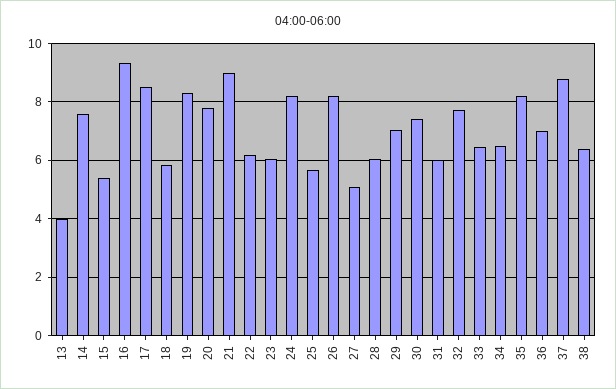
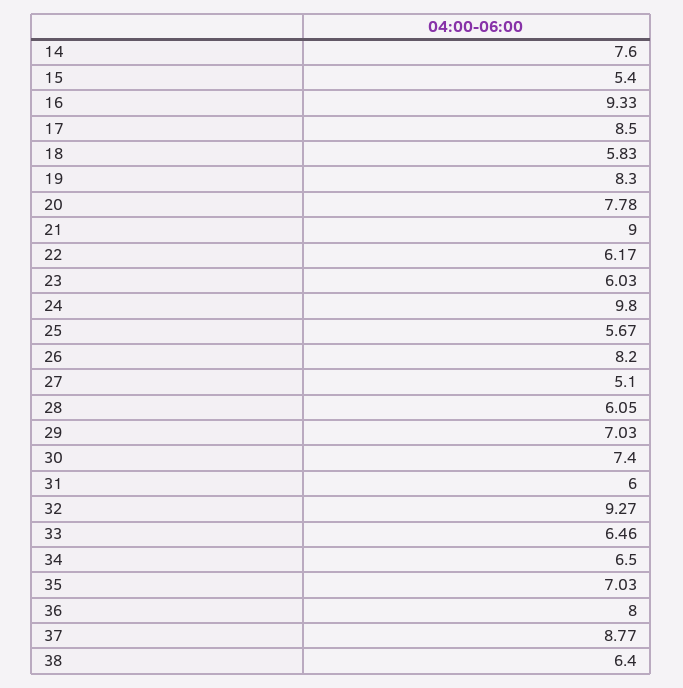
13: 4 -> none
24: 8.25 -> 9.8
32: 7.75 -> 9.27
35: 8.25 -> 7.03
36: 7 -> 8

